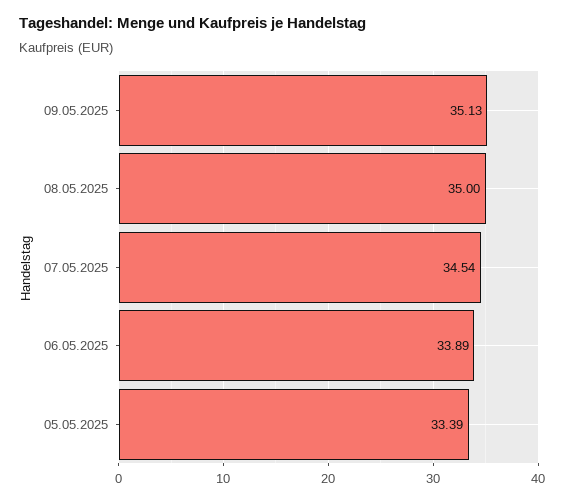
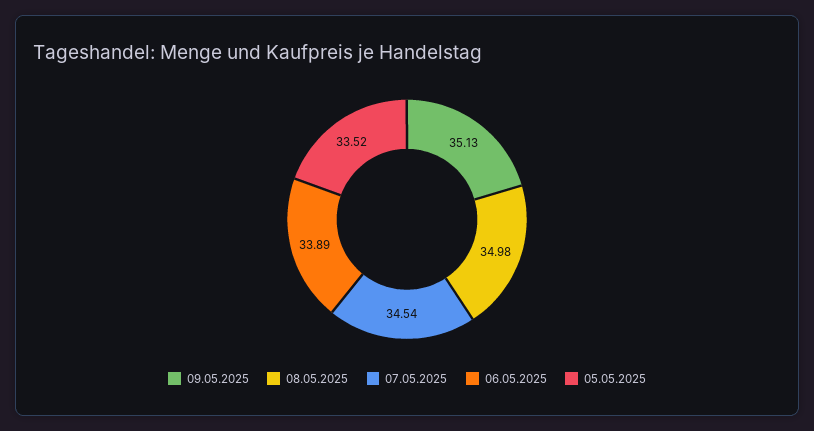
08.05.2025: 35 -> 34.98
05.05.2025: 33.39 -> 33.52

